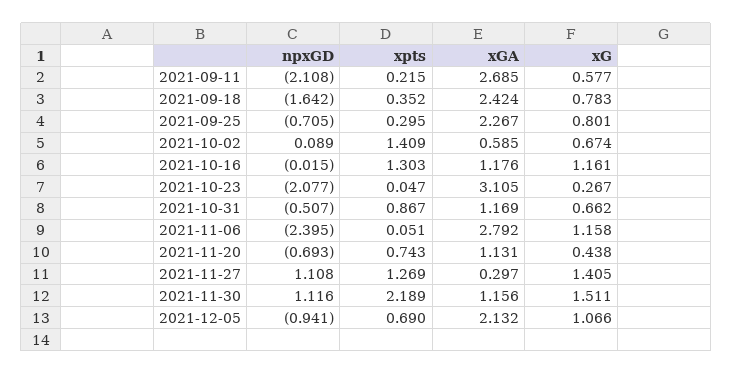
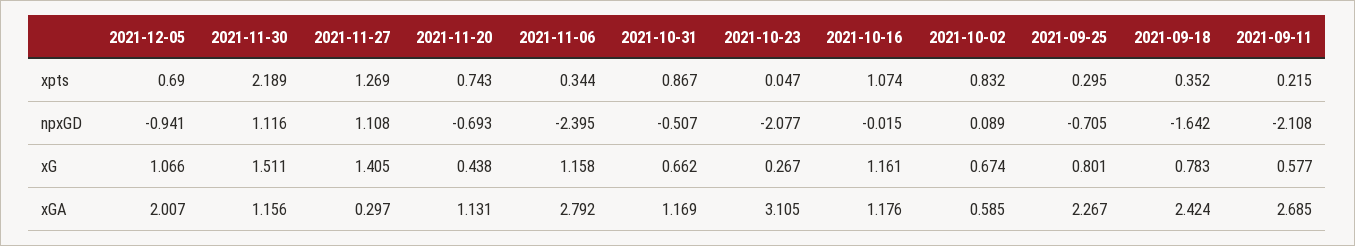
xpts, 2021-10-02: 1.409 -> 0.832
xpts, 2021-10-16: 1.303 -> 1.074
xpts, 2021-11-06: 0.051 -> 0.344
xGA, 2021-12-05: 2.132 -> 2.007

